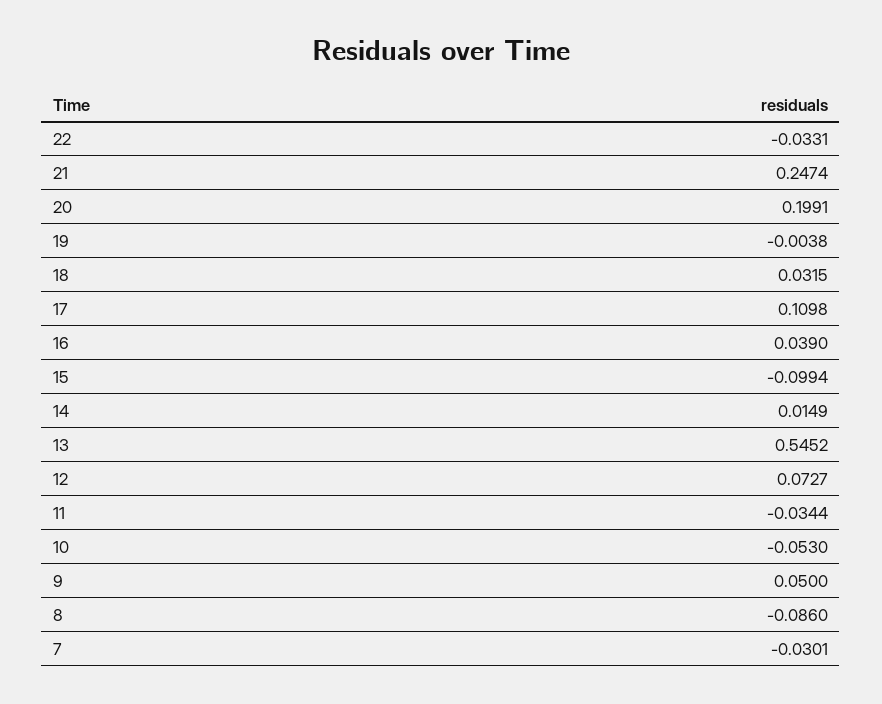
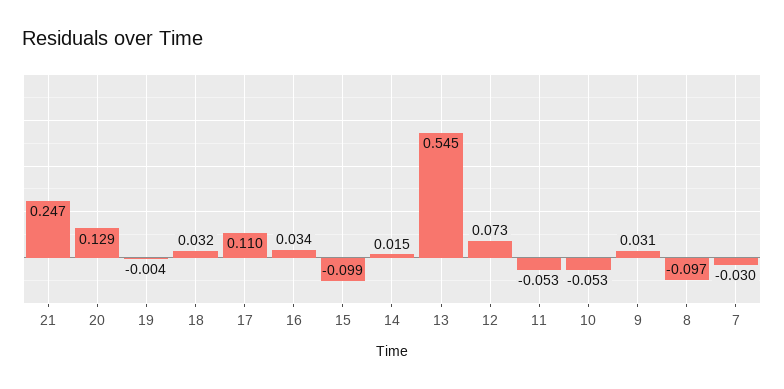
22: -0.0331 -> none
20: 0.1991 -> 0.129
16: 0.039 -> 0.034
11: -0.0344 -> -0.053
9: 0.05 -> 0.031
8: -0.086 -> -0.097

